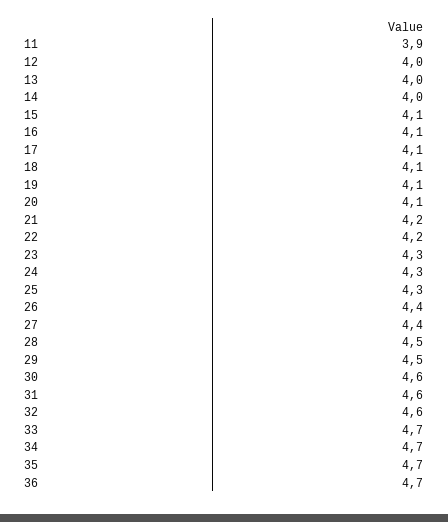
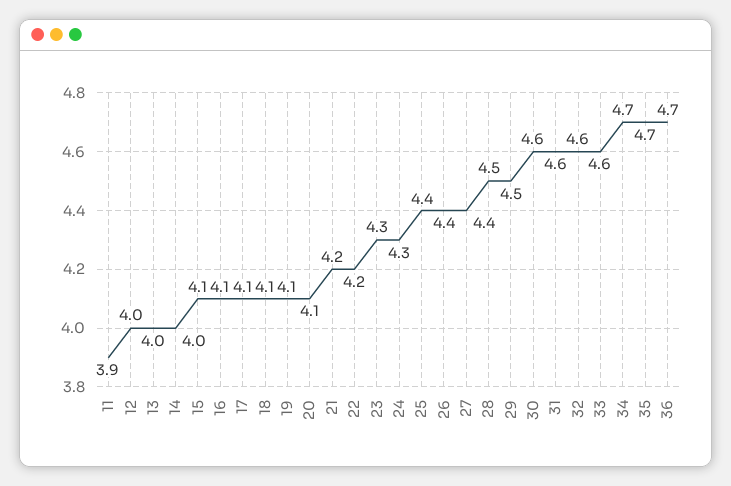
25: 4.3 -> 4.4
33: 4.7 -> 4.6

